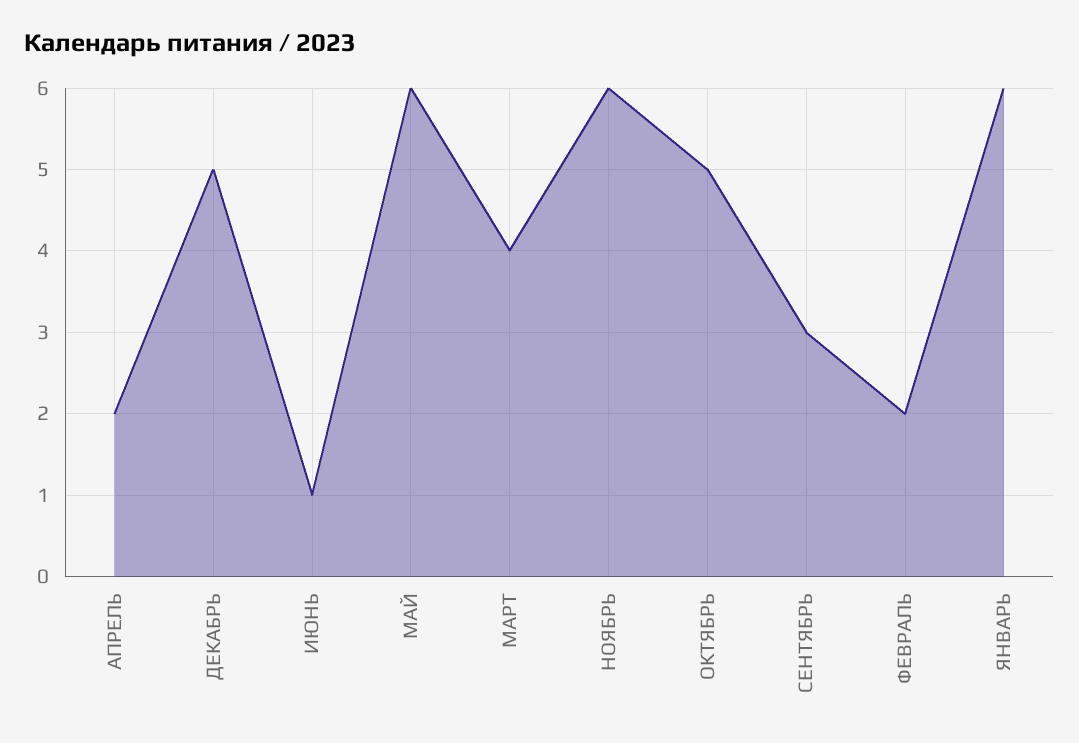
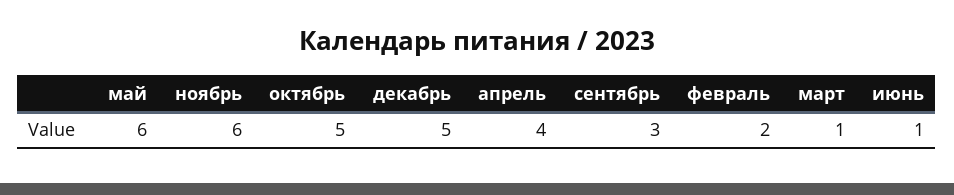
АПРЕЛЬ: 2 -> 4
МАРТ: 4 -> 1
ЯНВАРЬ: 6 -> none

